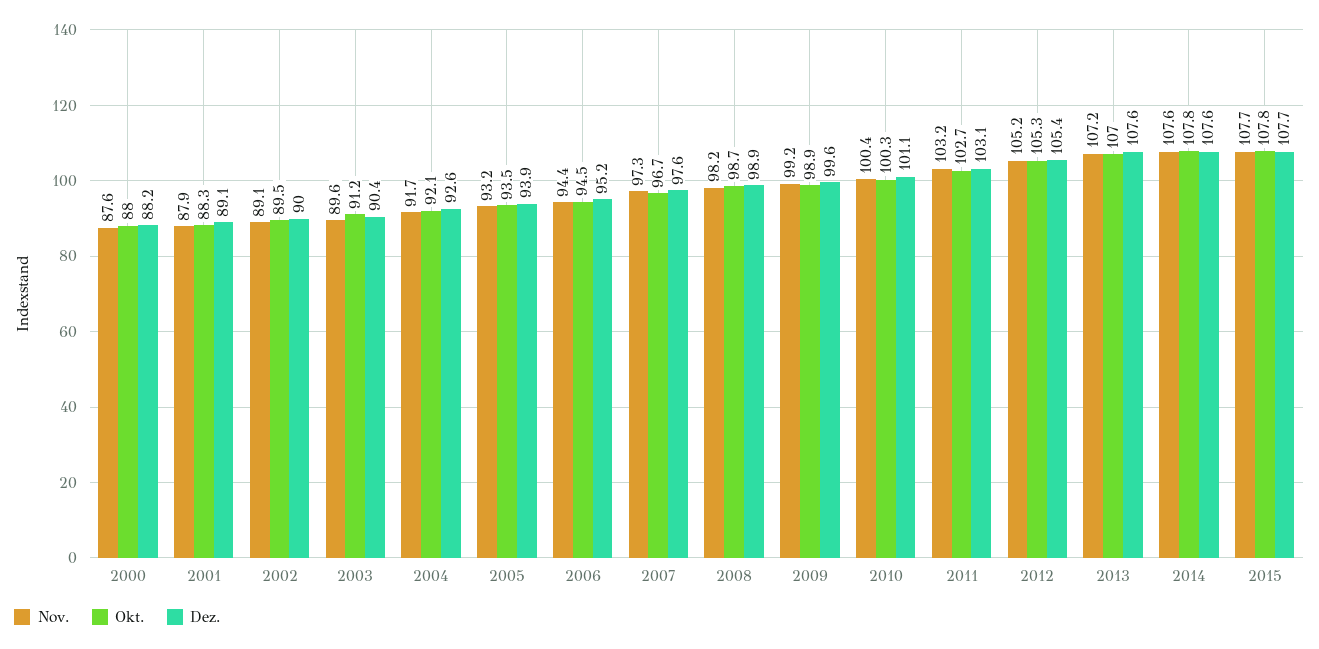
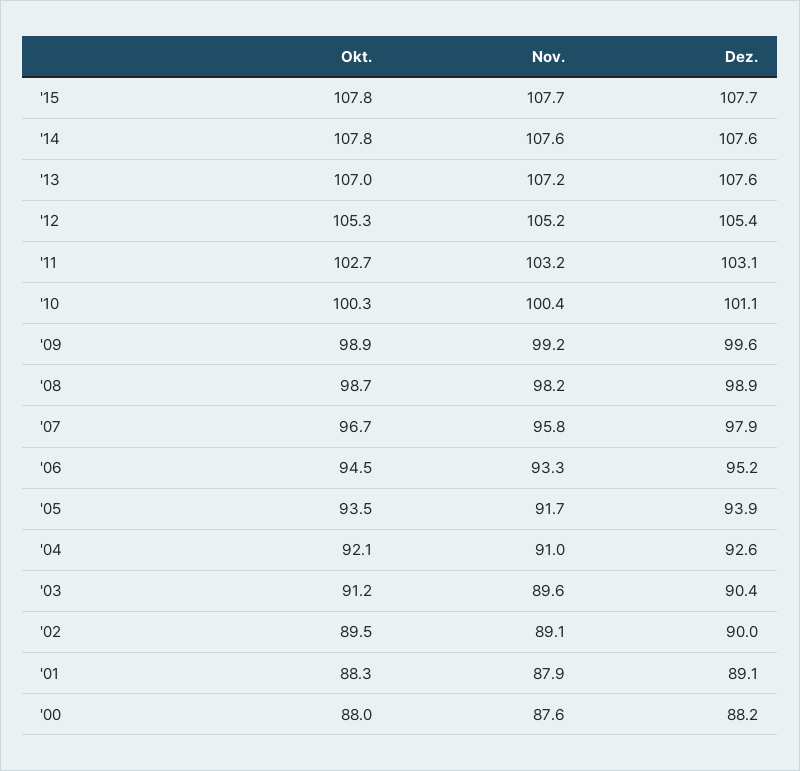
Nov., 2004: 91.7 -> 91
Nov., 2005: 93.2 -> 91.7
Nov., 2006: 94.4 -> 93.3
Nov., 2007: 97.3 -> 95.8
Dez., 2007: 97.6 -> 97.9

